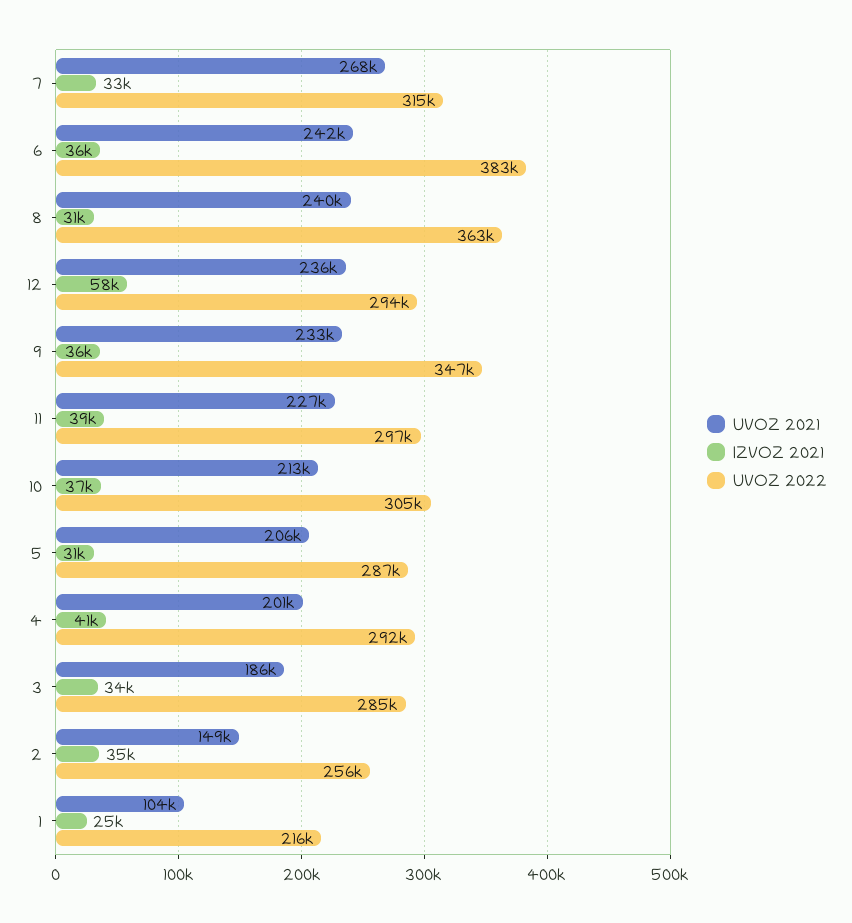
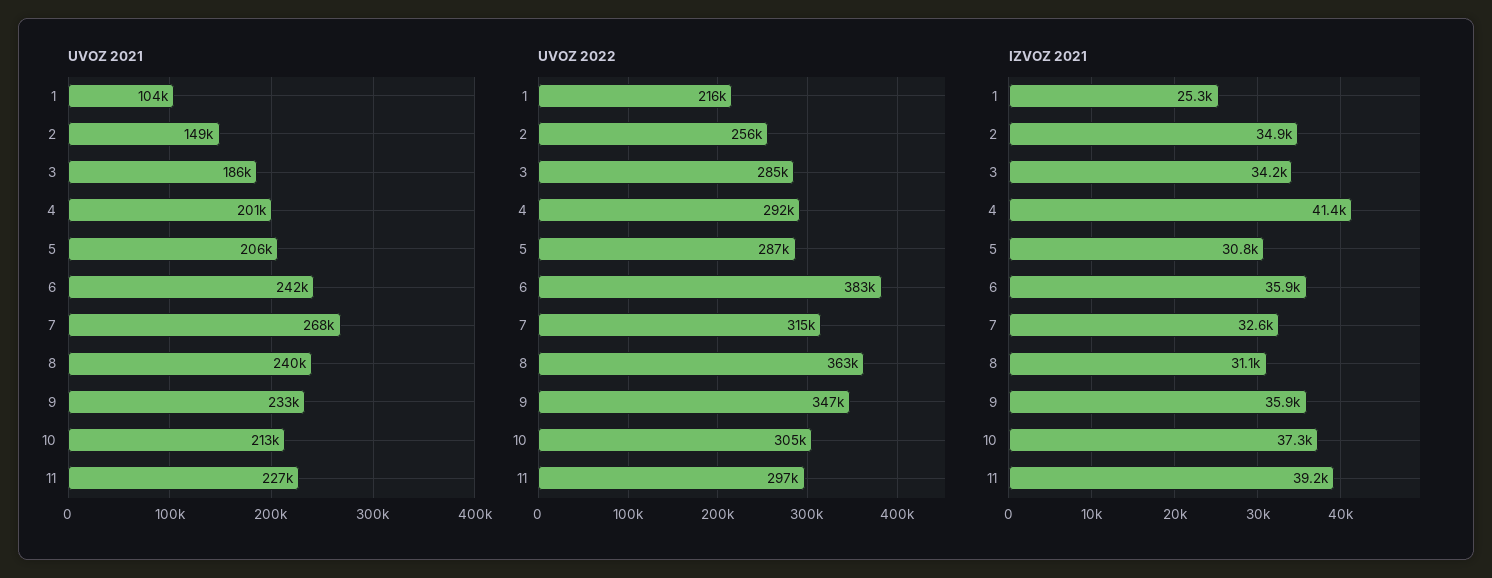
UVOZ 2021, 12: 236000 -> none
IZVOZ 2021, 12: 58000 -> none
UVOZ 2022, 12: 294000 -> none

